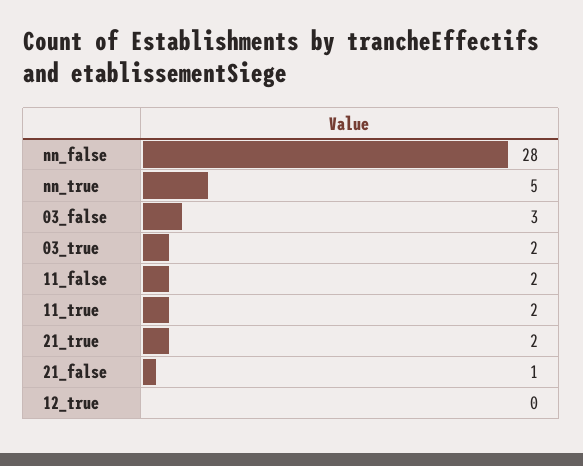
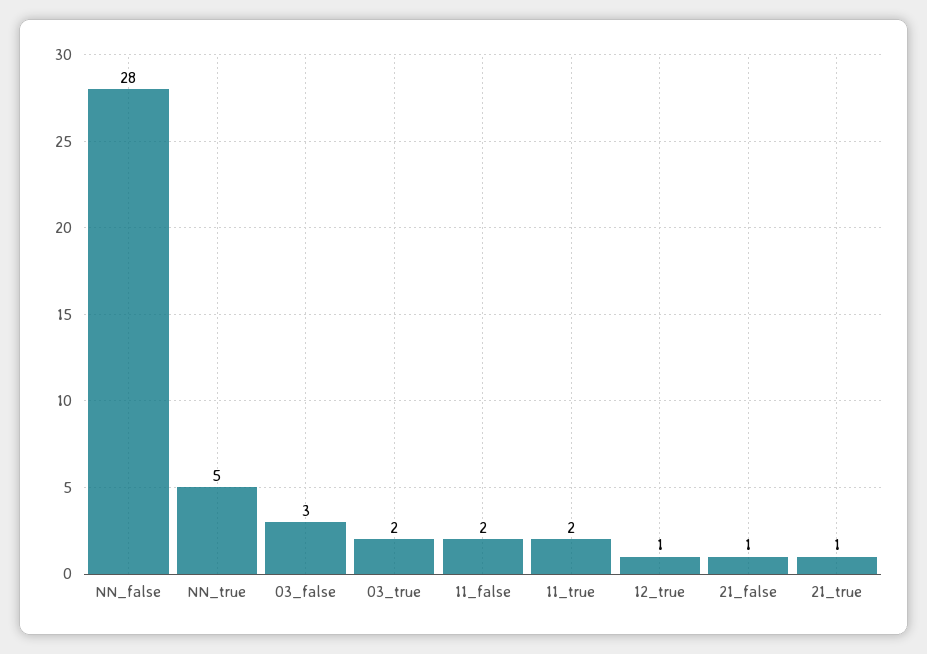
21_true: 2 -> 1
12_true: 0 -> 1

